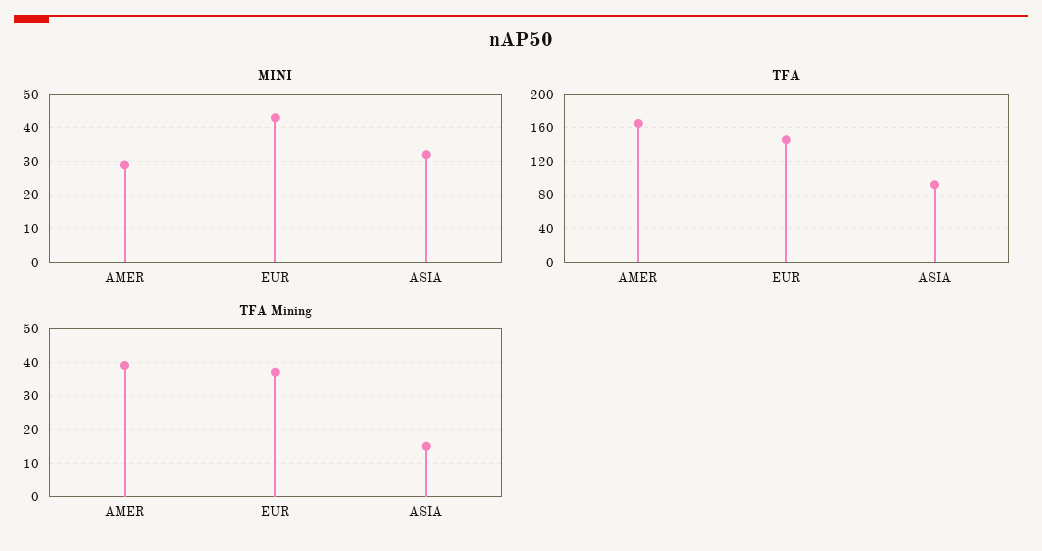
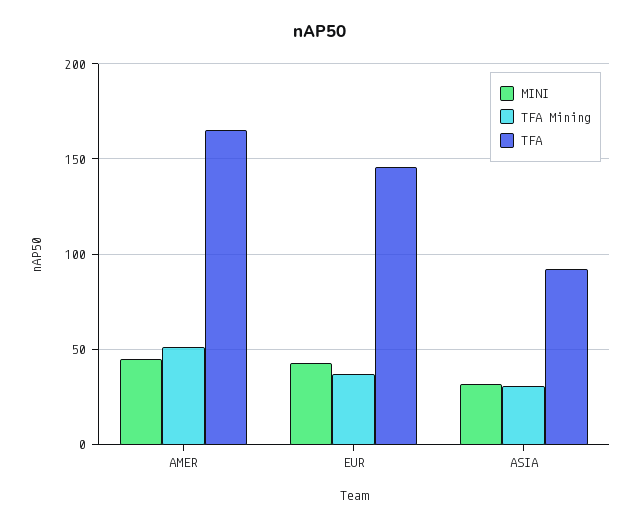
MINI, AMER: 30 -> 45
TFA Mining, AMER: 40 -> 50
TFA Mining, ASIA: 15 -> 30

